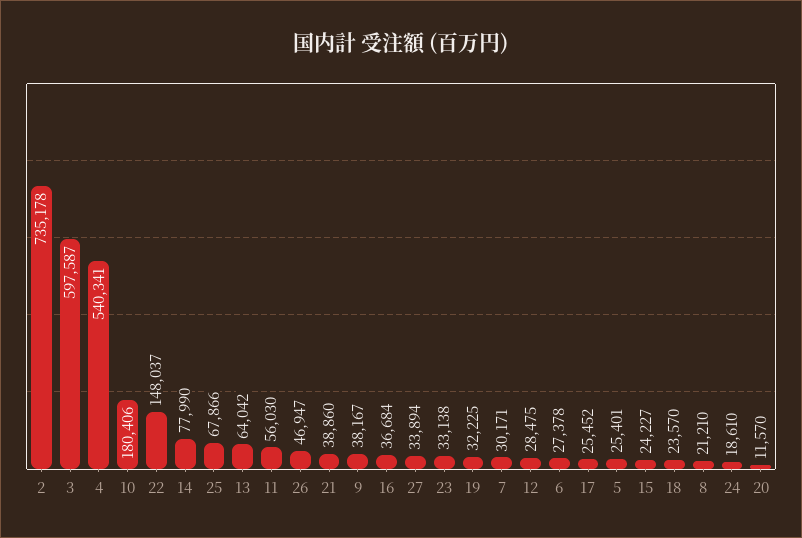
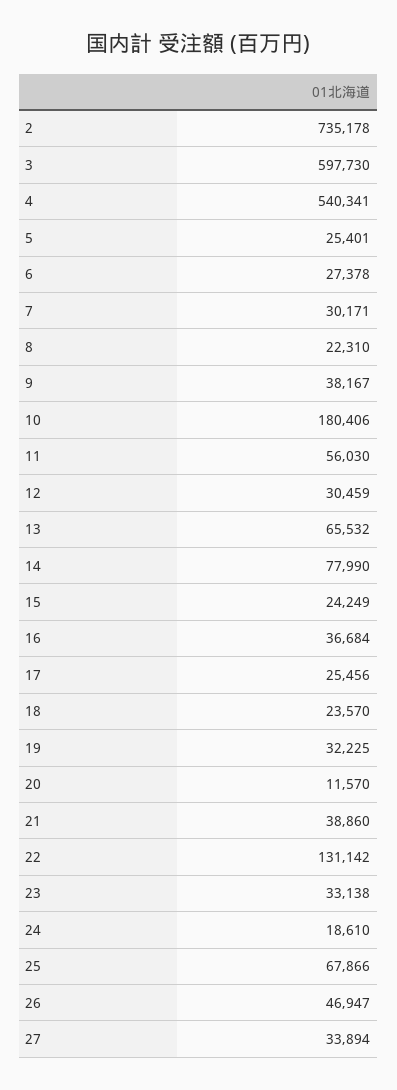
3: 597587 -> 597730
22: 148037 -> 131142
13: 64042 -> 65532
12: 28475 -> 30459
17: 25452 -> 25456
15: 24227 -> 24249
8: 21210 -> 22310

